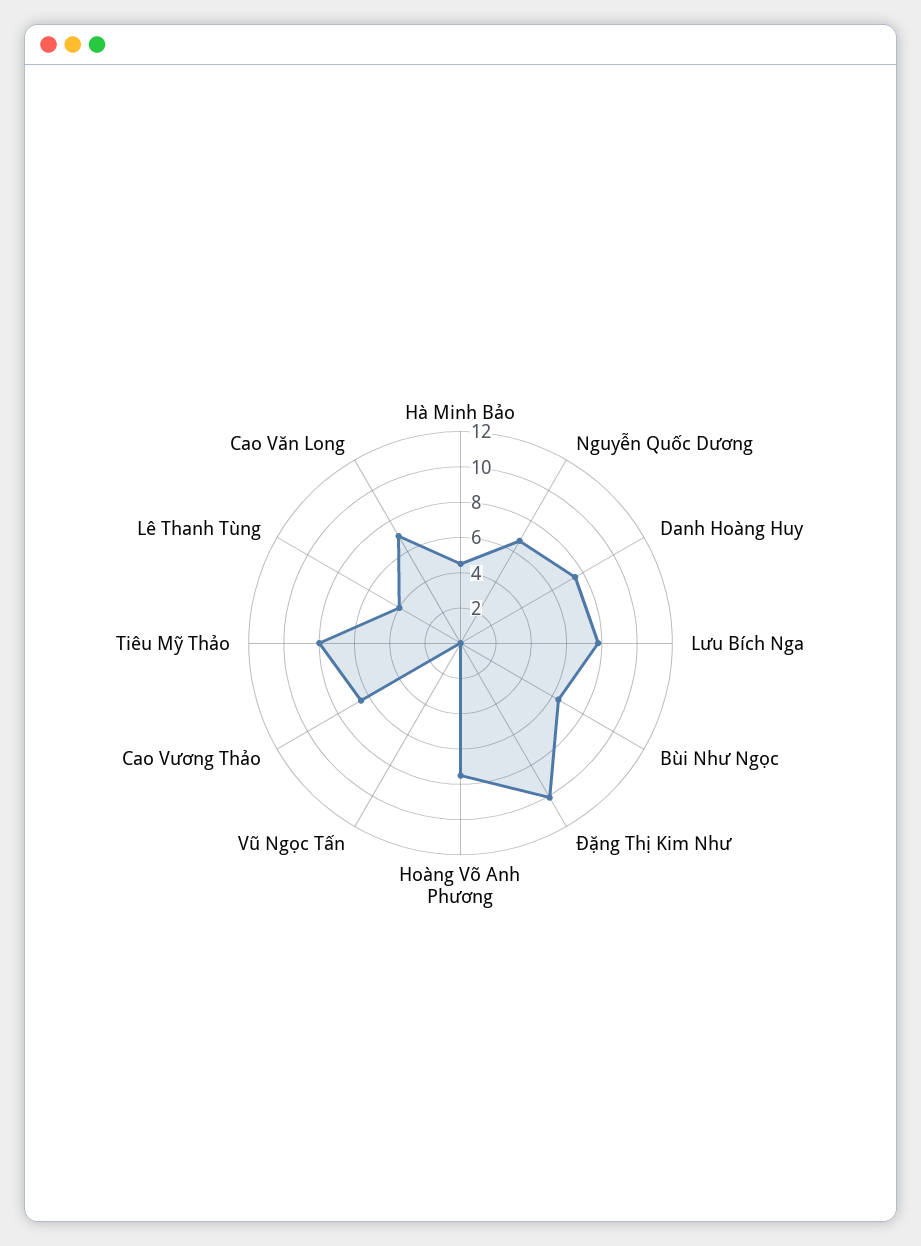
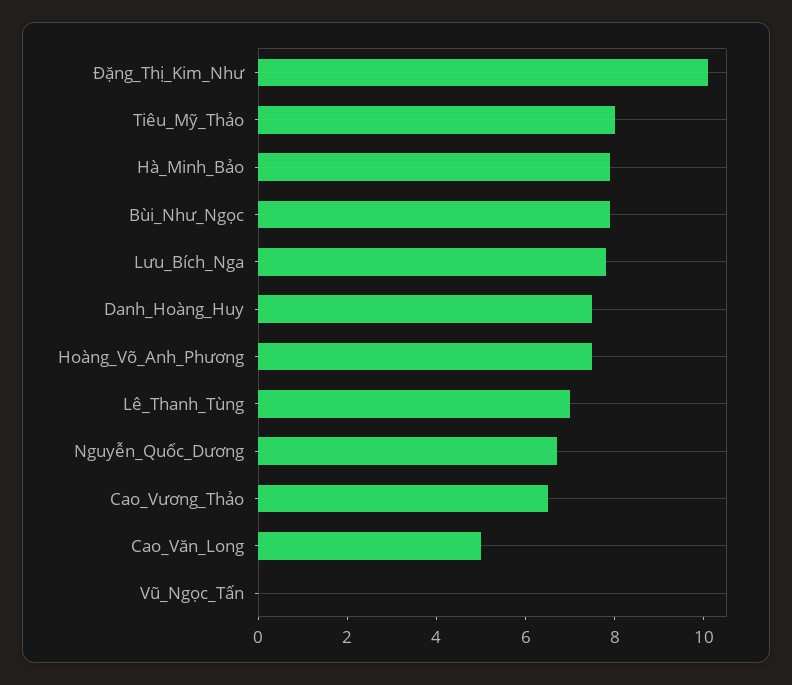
Hà Minh Bảo: 4.5 -> 8
Bùi Như Ngọc: 6.5 -> 8
Lê Thanh Tùng: 4 -> 7
Cao Văn Long: 7 -> 5

